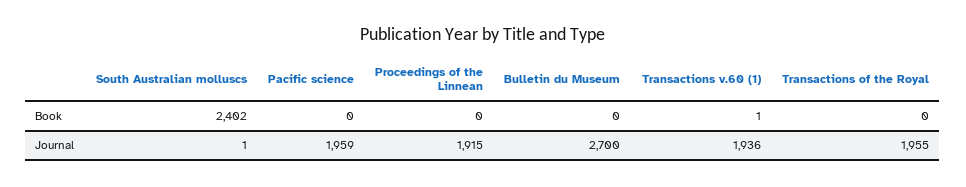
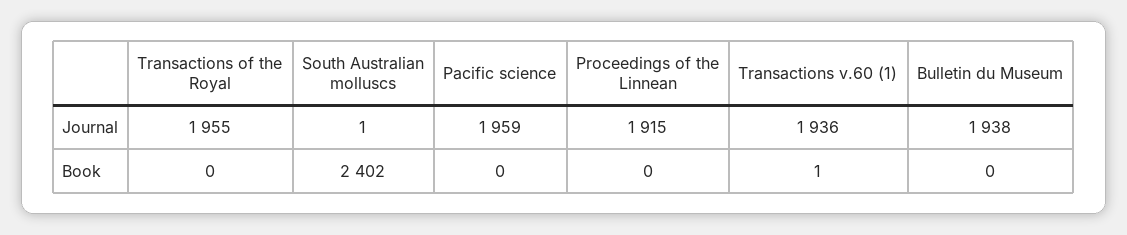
Bulletin du Museum, Journal: 2700 -> 1938

